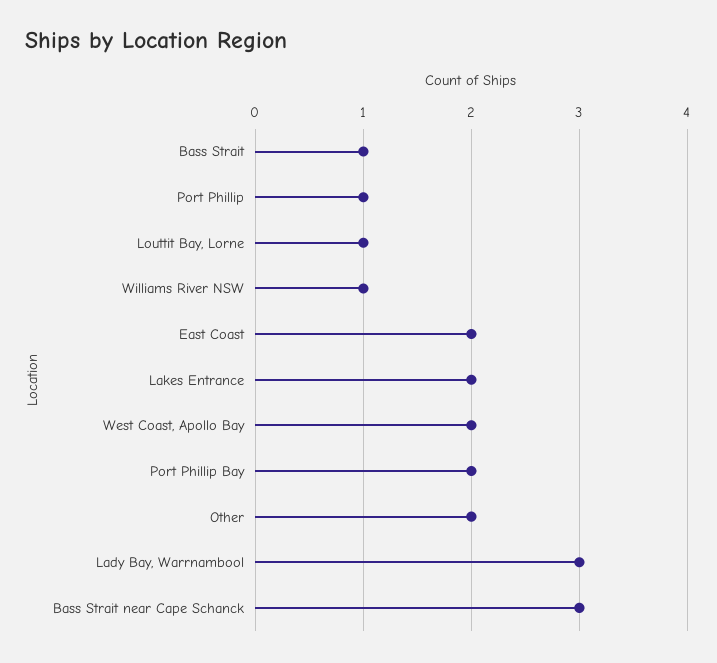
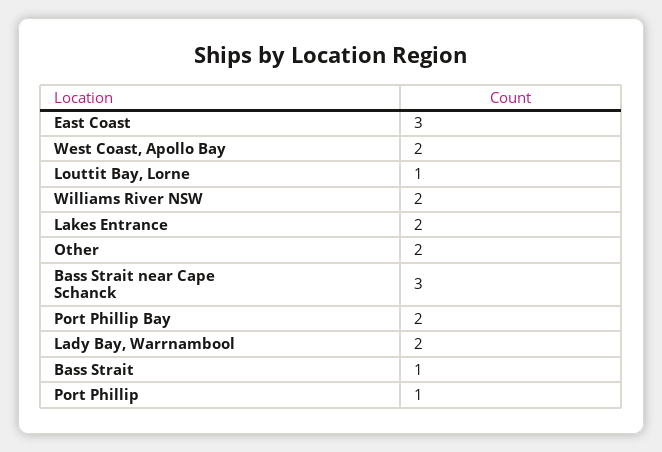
Williams River NSW: 1 -> 2
East Coast: 2 -> 3
Lady Bay, Warrnambool: 3 -> 2

